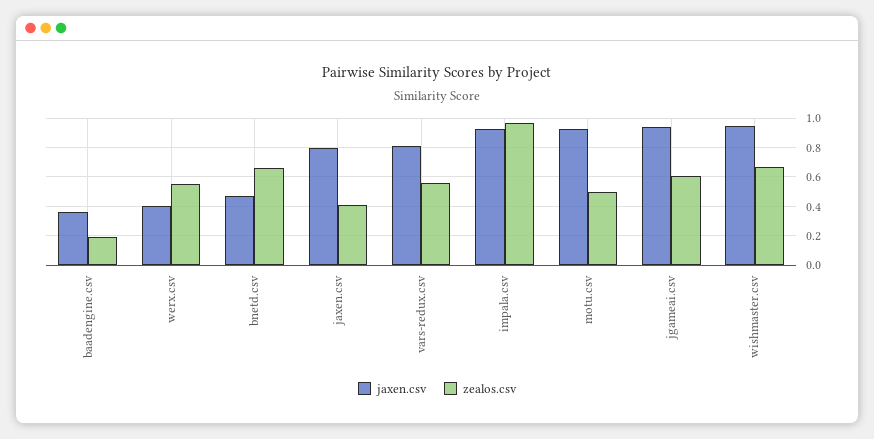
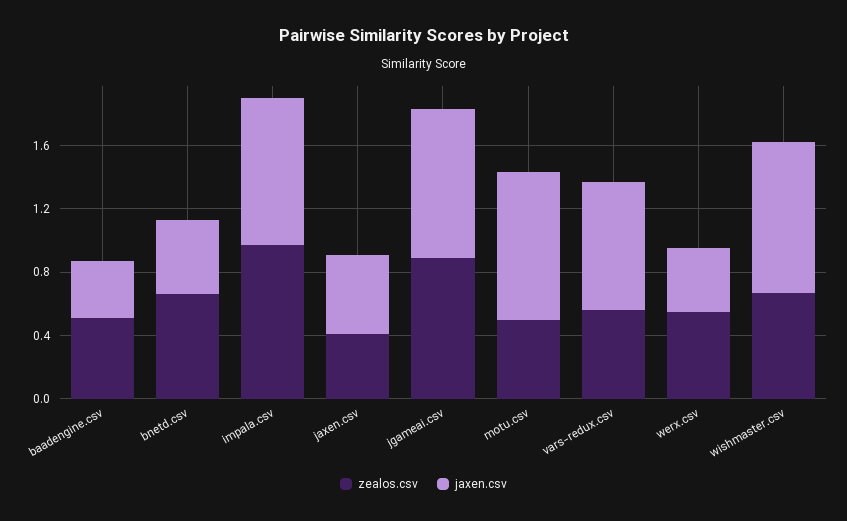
zealos.csv, baadengine.csv: 0.2 -> 0.5
jaxen.csv, jaxen.csv: 0.8 -> 0.5
zealos.csv, jgameai.csv: 0.6 -> 0.9

